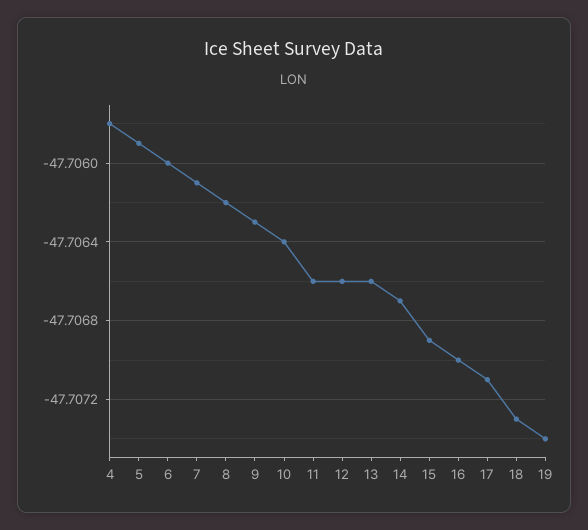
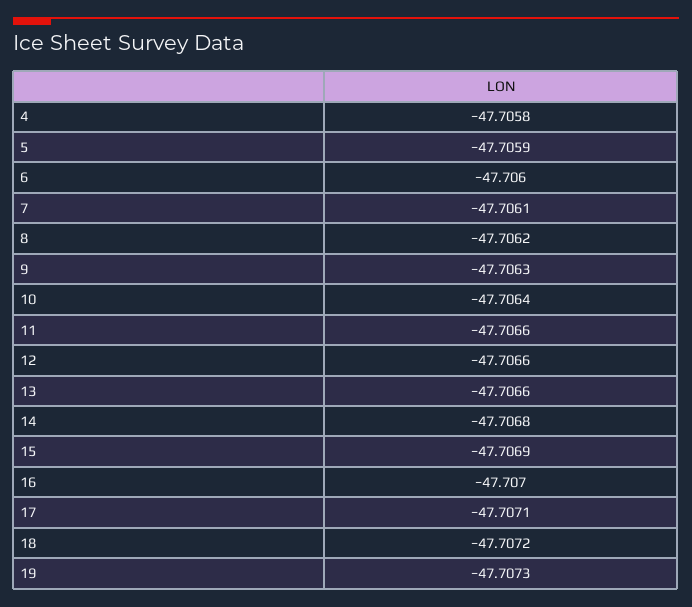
14: -47.7067 -> -47.7068
18: -47.7073 -> -47.7072
19: -47.7074 -> -47.7073

